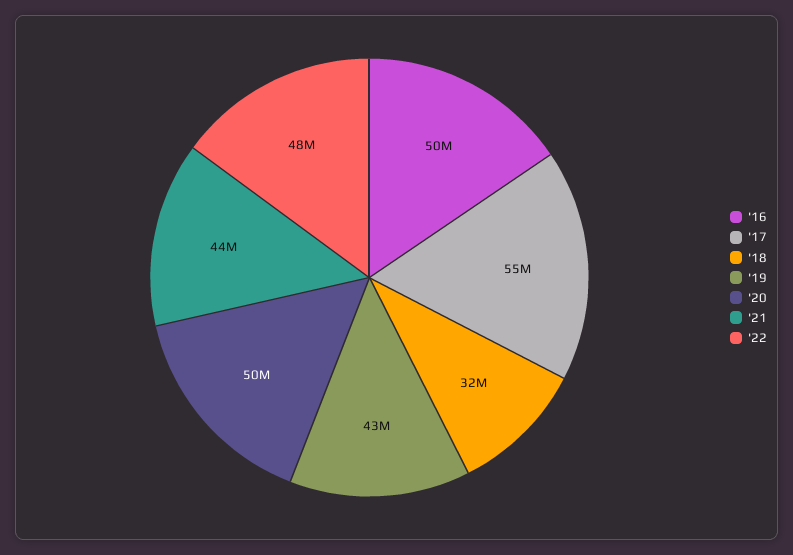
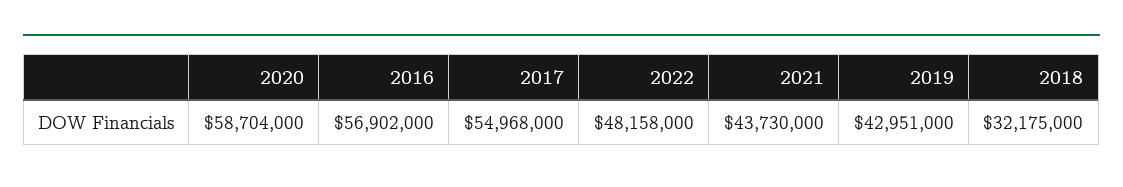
'16: 50000000 -> 56902000
'20: 50000000 -> 58704000

